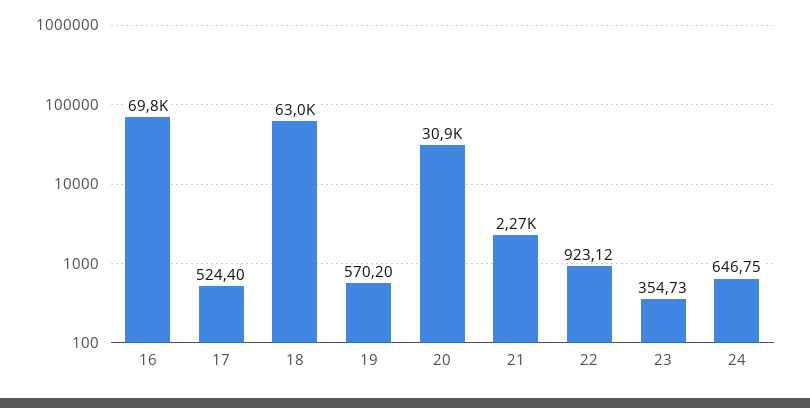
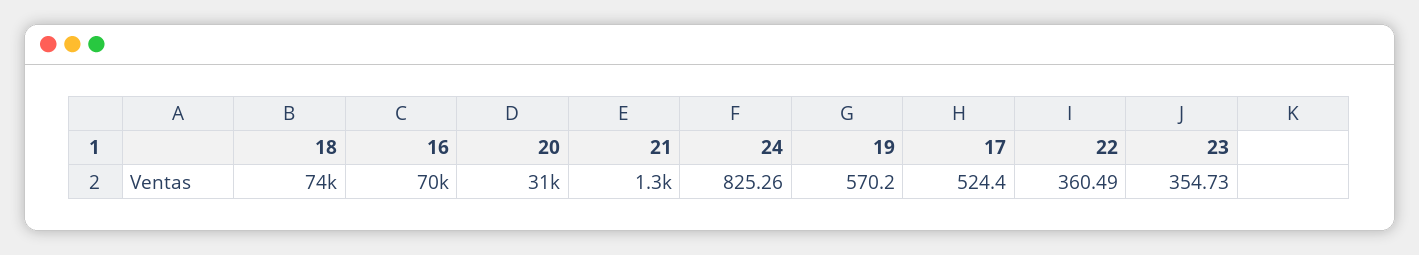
18: 63000 -> 74000
21: 2270 -> 1300
22: 923.12 -> 360.49
24: 646.75 -> 825.26

